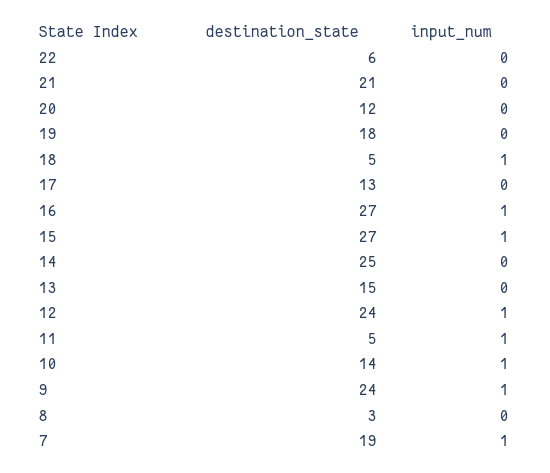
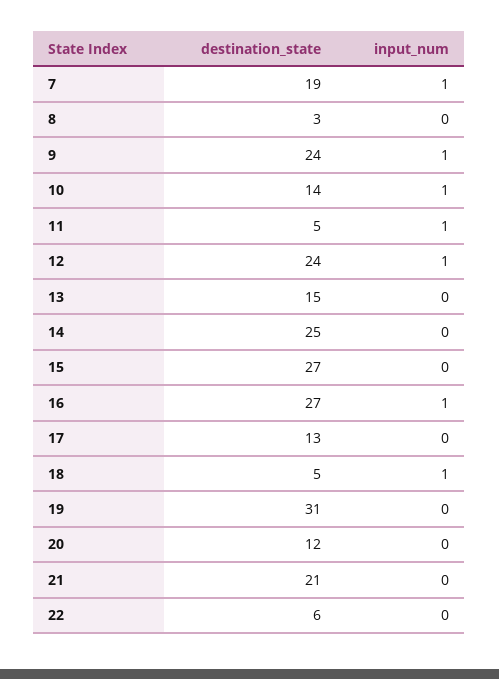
destination_state, 19: 18 -> 31
input_num, 15: 1 -> 0

